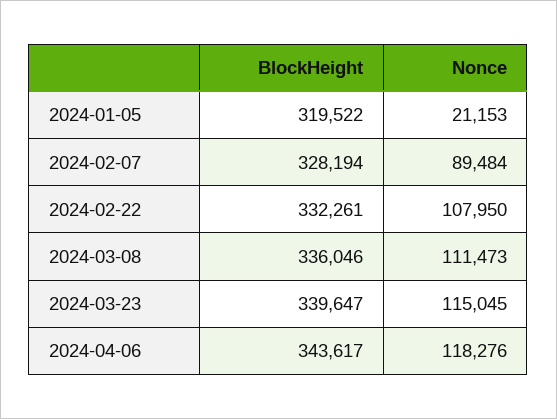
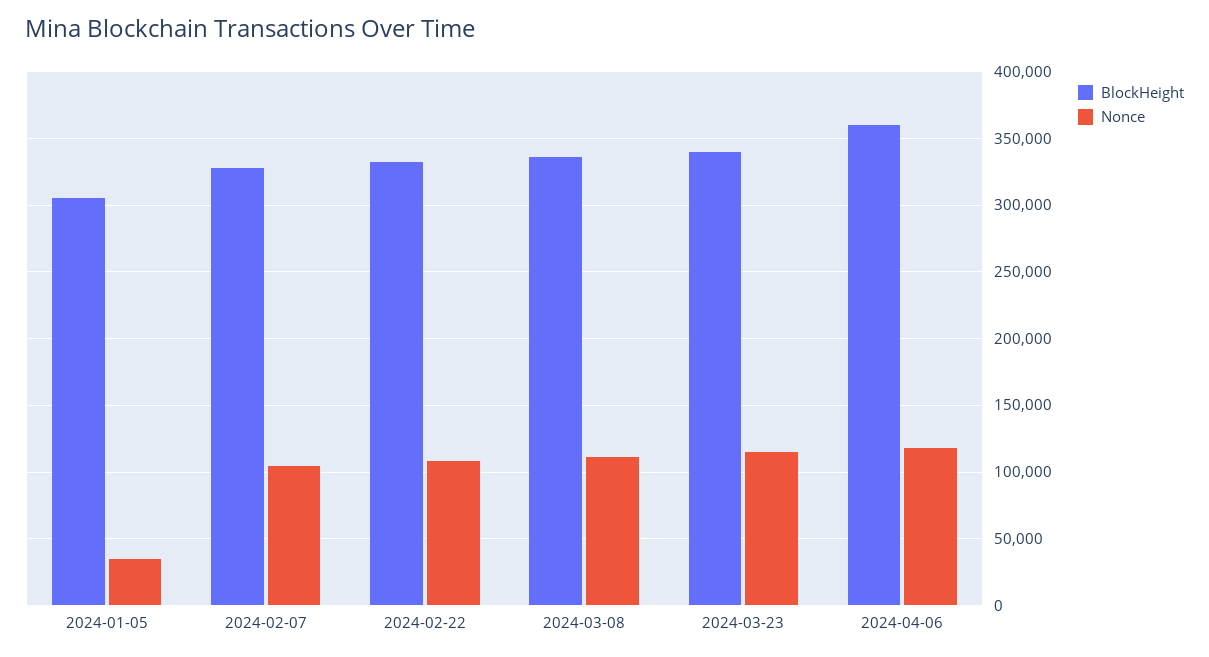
BlockHeight, 2024-01-05: 319522 -> 305000
Nonce, 2024-01-05: 21153 -> 35000
Nonce, 2024-02-07: 89484 -> 105000
BlockHeight, 2024-04-06: 343617 -> 360000

